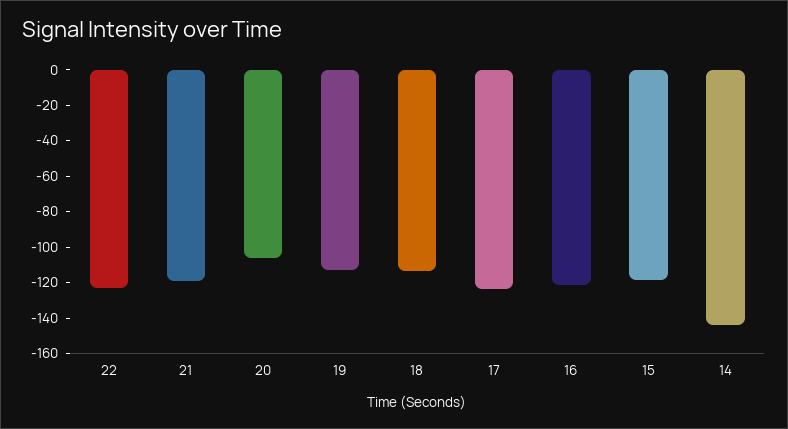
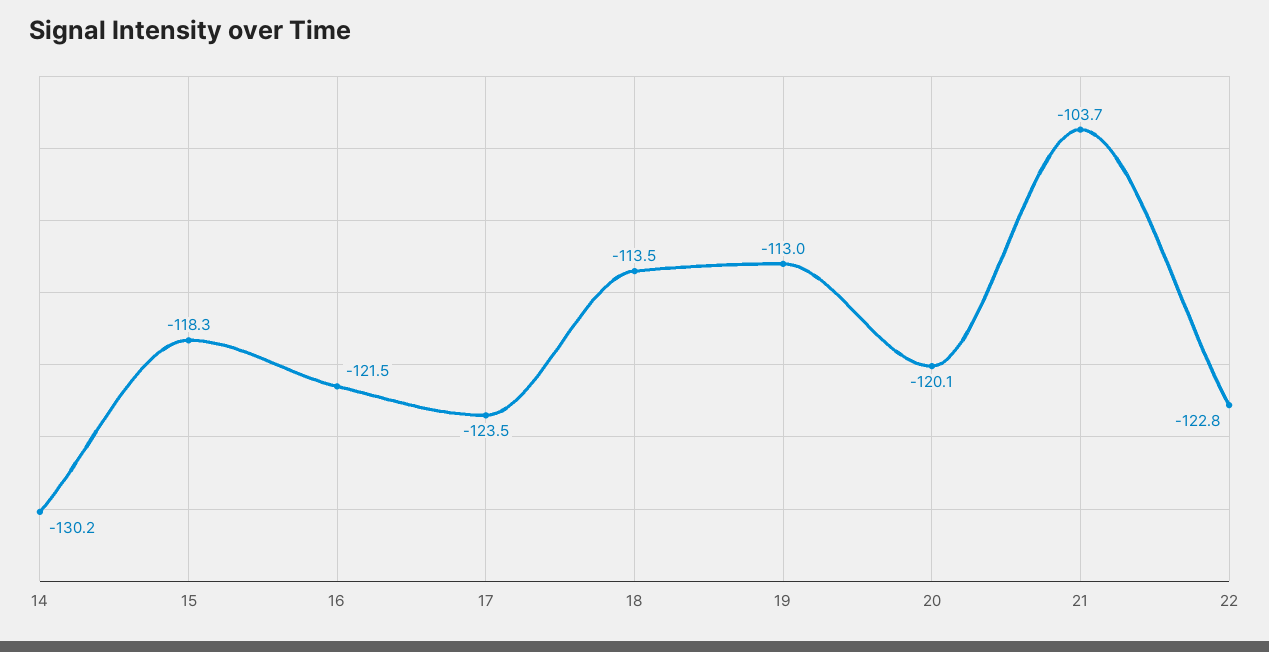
21: -120 -> -103.7
20: -105 -> -120.1
14: -145 -> -130.2

